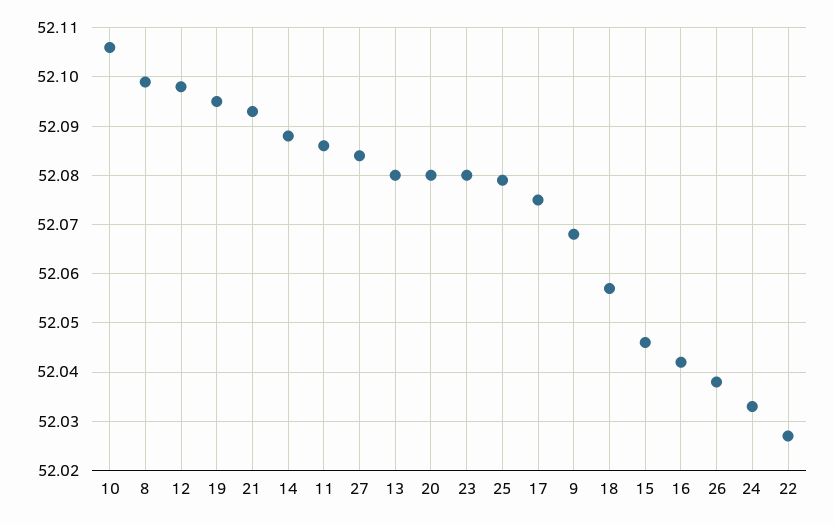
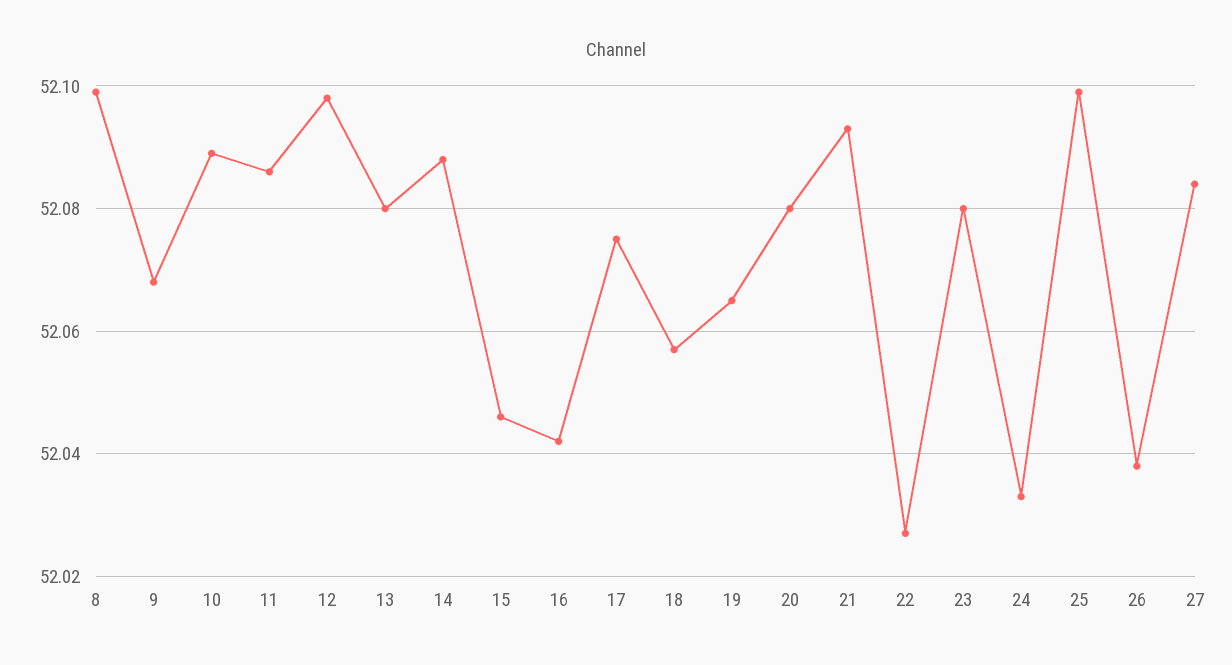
10: 52.105 -> 52.09
19: 52.095 -> 52.065
25: 52.08 -> 52.1

